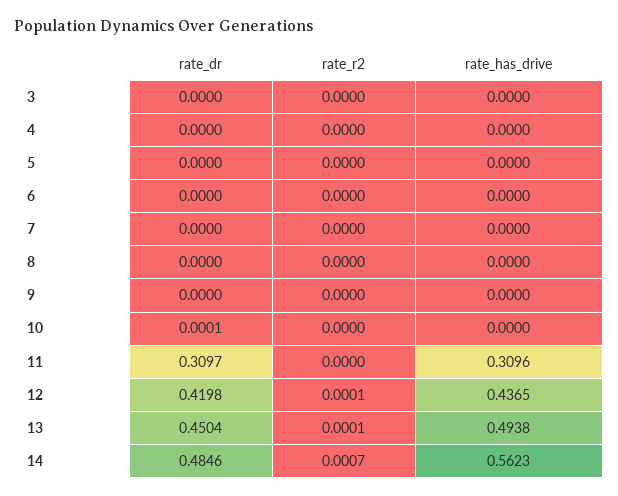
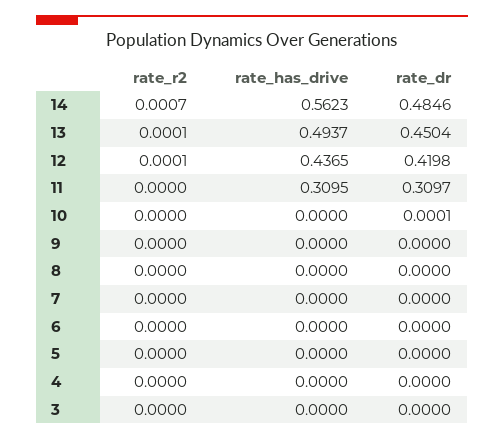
rate_has_drive, 11: 0.3096 -> 0.3095
rate_has_drive, 13: 0.4938 -> 0.4937

